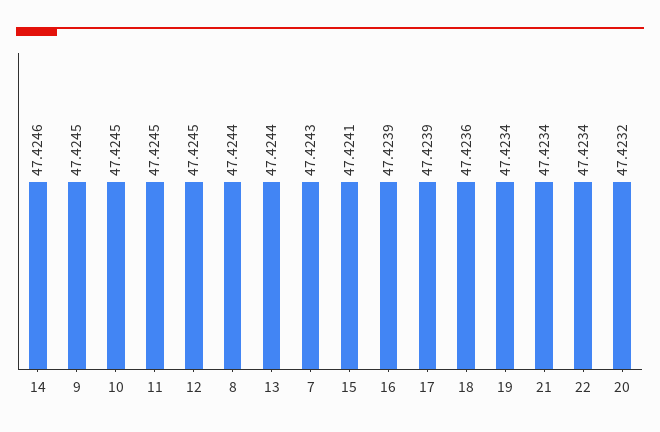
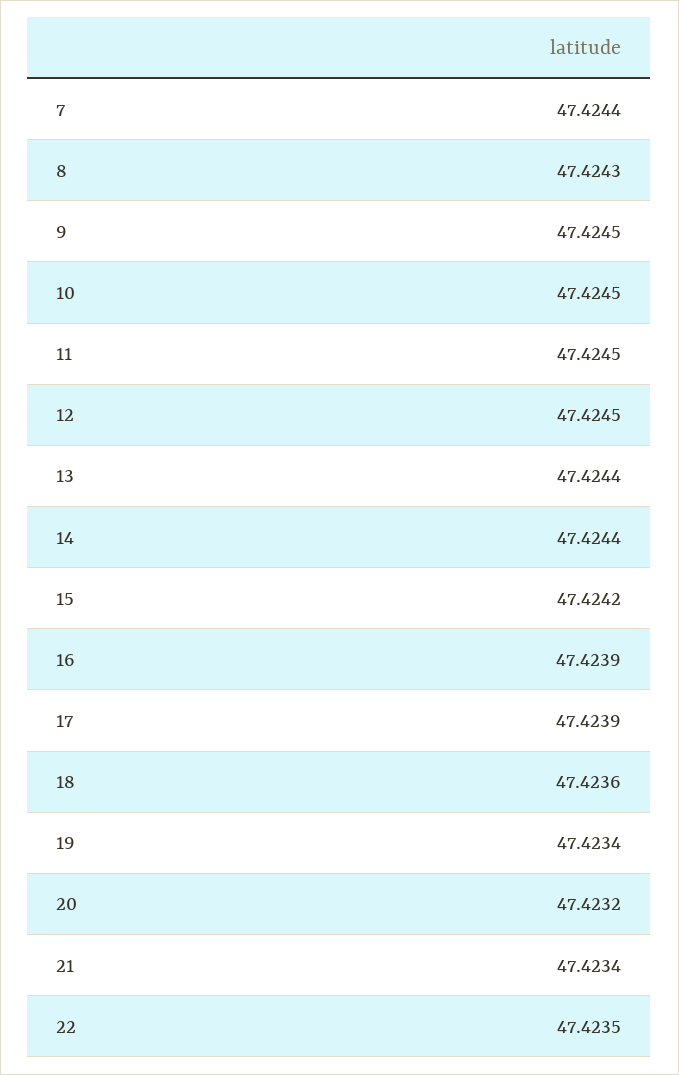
14: 47.4246 -> 47.4244
8: 47.4244 -> 47.4243
7: 47.4243 -> 47.4244
15: 47.4241 -> 47.4242
22: 47.4234 -> 47.4235

